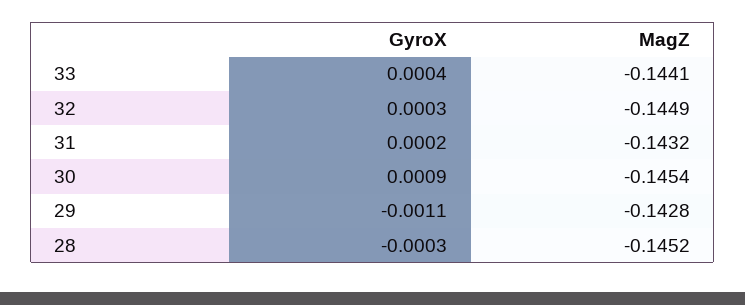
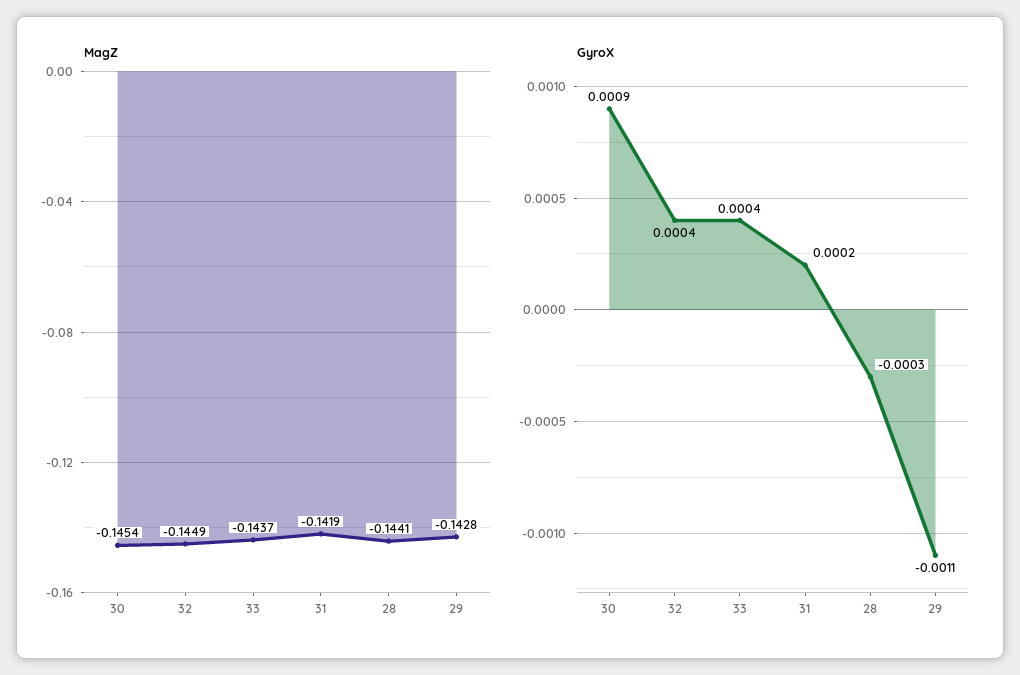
MagZ, 33: -0.1441 -> -0.1437
GyroX, 32: 0.0003 -> 0.0004
MagZ, 31: -0.1432 -> -0.1419
MagZ, 28: -0.1452 -> -0.1441

